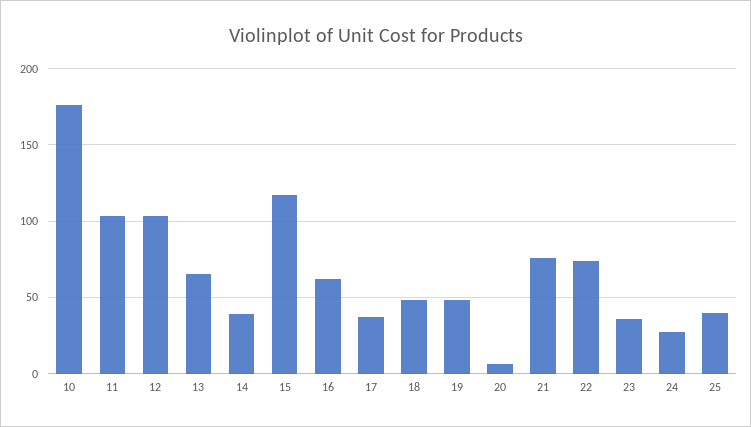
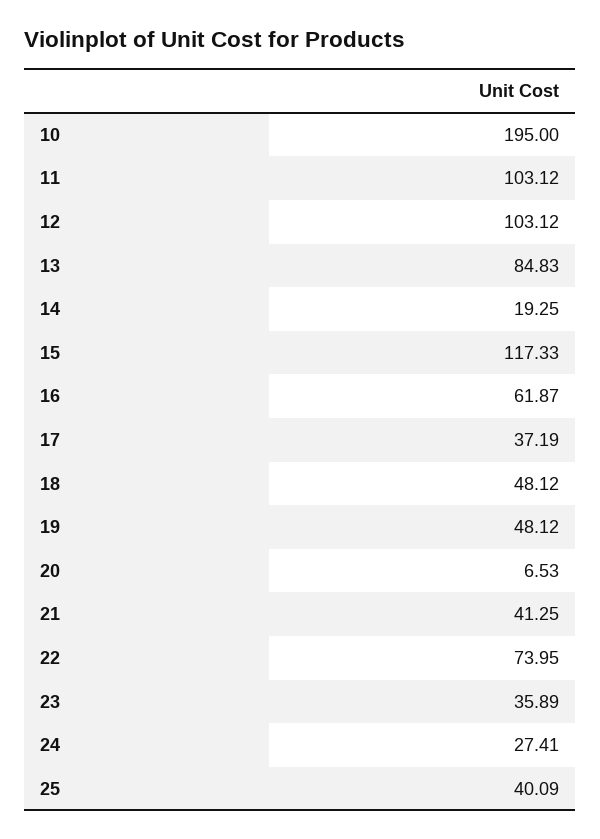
10: 175 -> 195
13: 65 -> 84.83
14: 40 -> 19.25
21: 75 -> 41.25

